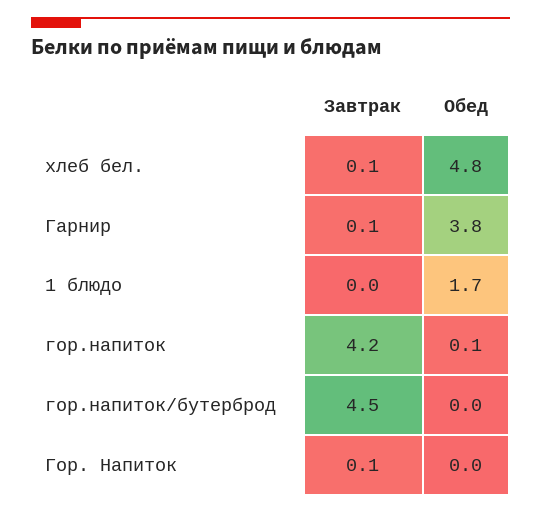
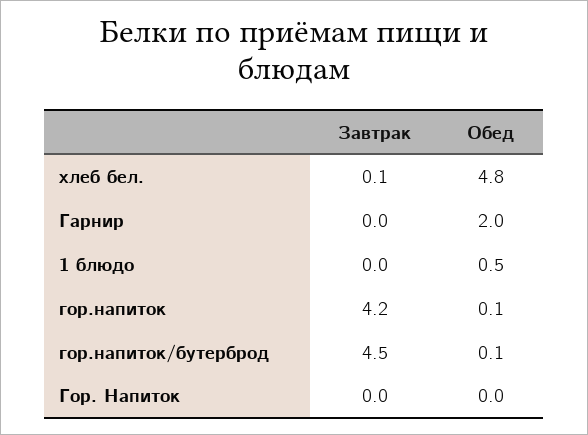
Завтрак, Гарнир: 0.1 -> 0
Обед, Гарнир: 3.8 -> 2
Обед, 1 блюдо: 1.7 -> 0.5
Обед, гор.напиток/бутерброд: 0 -> 0.1
Завтрак, Гор. Напиток: 0.1 -> 0

